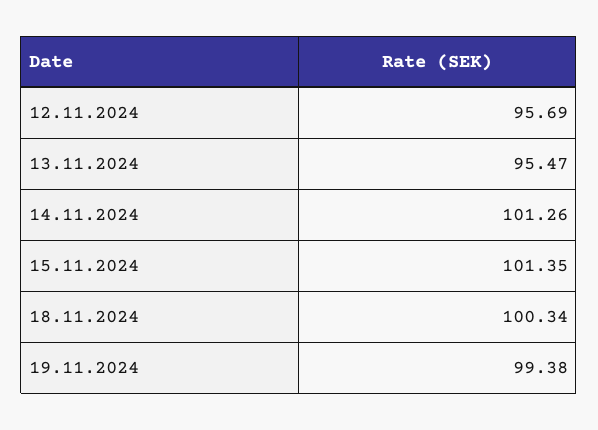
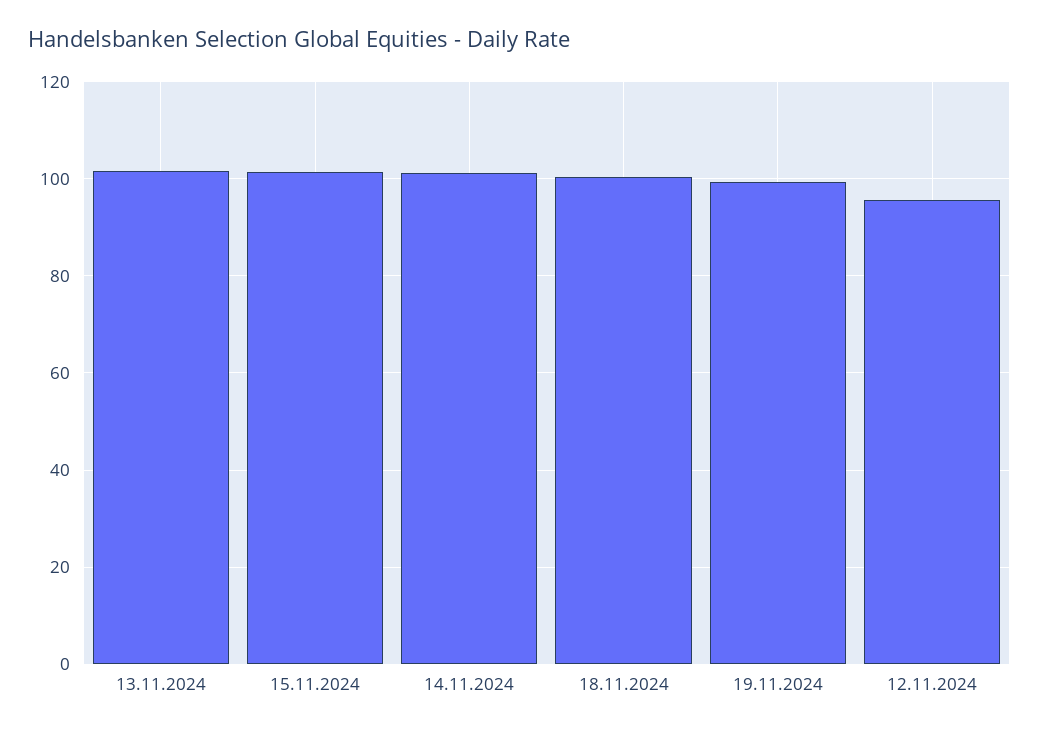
13.11.2024: 95.47 -> 102

